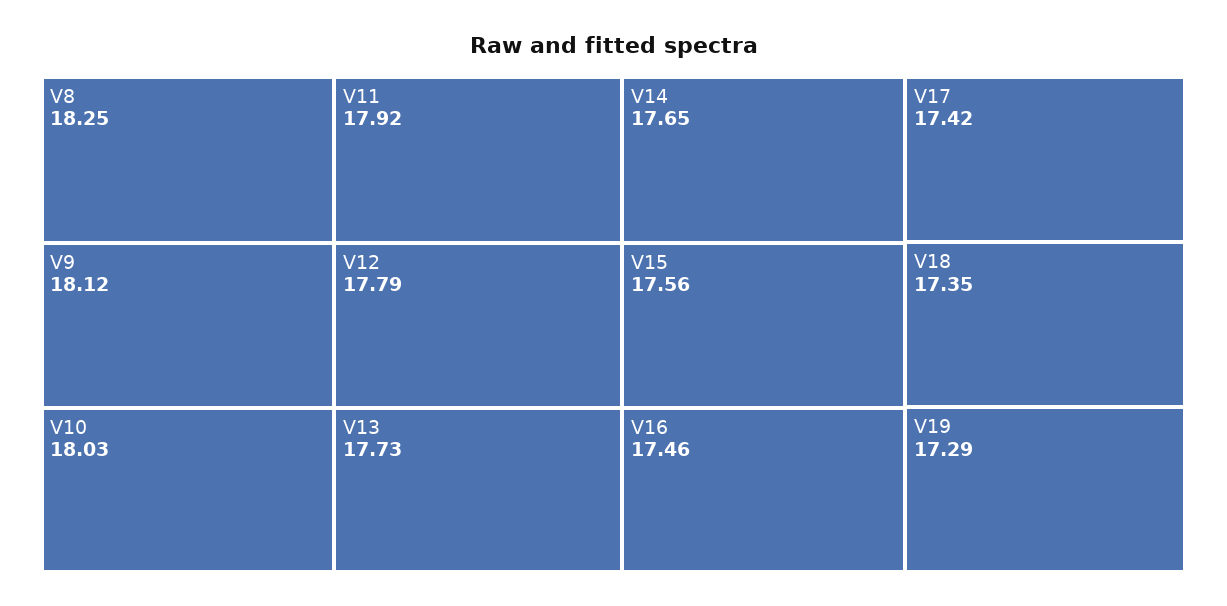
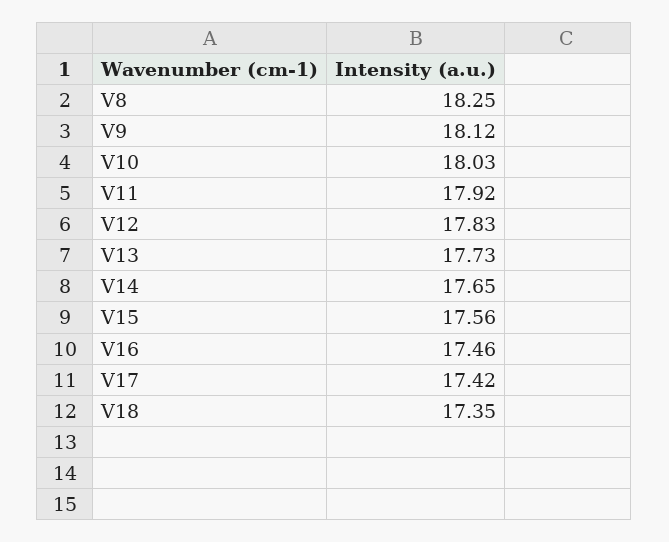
V12: 17.79 -> 17.83
V19: 17.29 -> none

